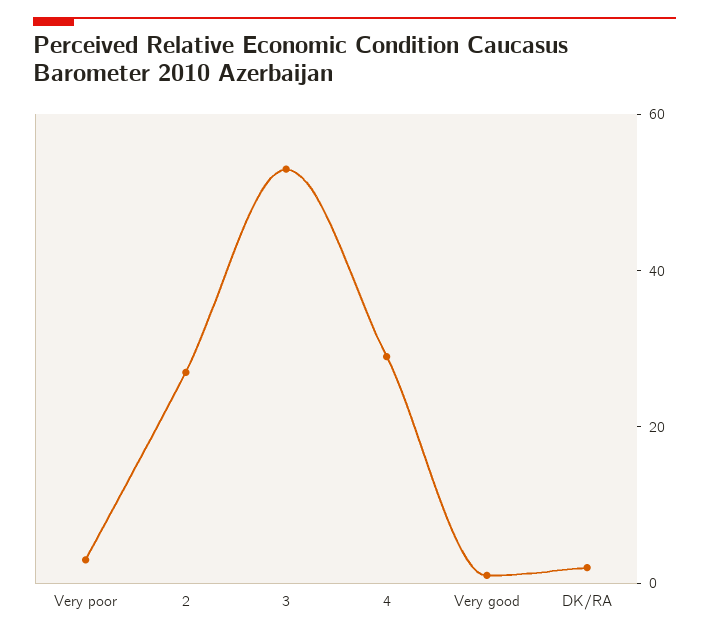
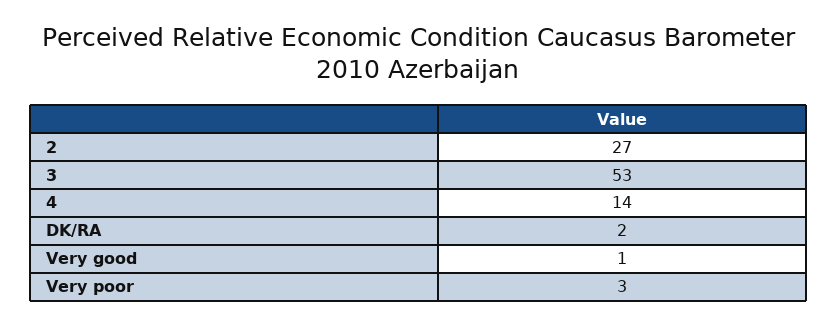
4: 30 -> 14

